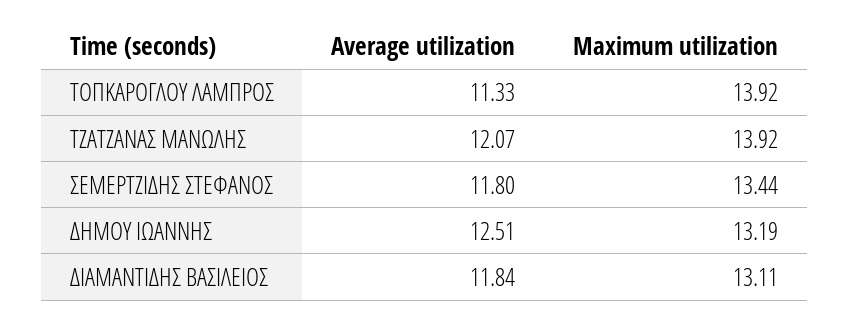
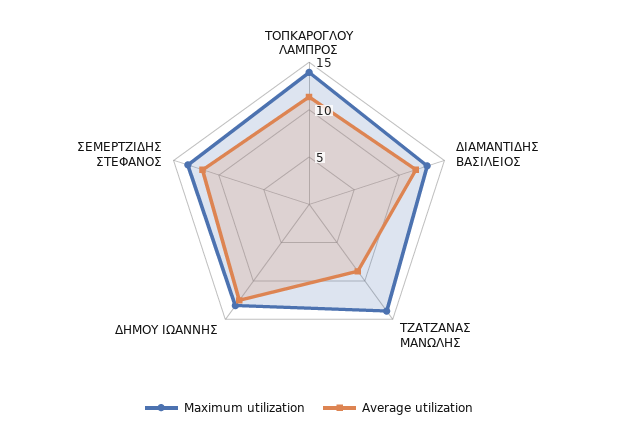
Average utilization, ΤΖΑΤΖΑΝΑΣ ΜΑΝΩΛΗΣ: 12.07 -> 9

